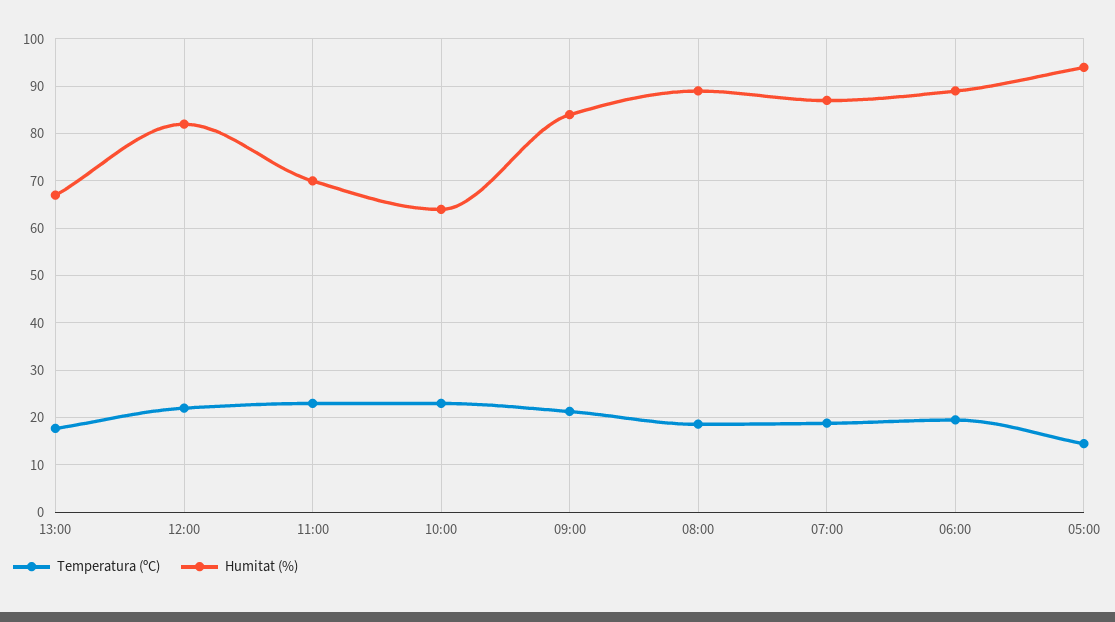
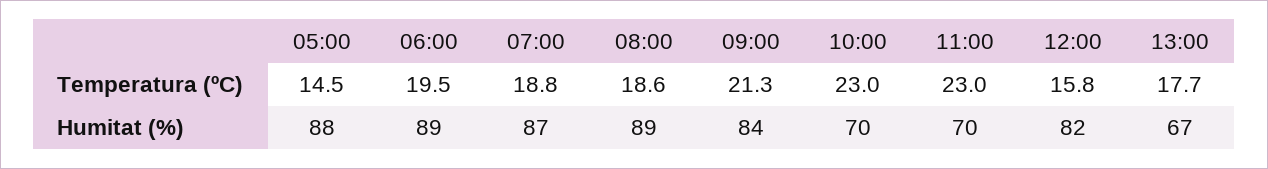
Temperatura (ºC), 12:00: 22 -> 15.8
Humitat (%), 10:00: 64 -> 70
Humitat (%), 05:00: 94 -> 88

